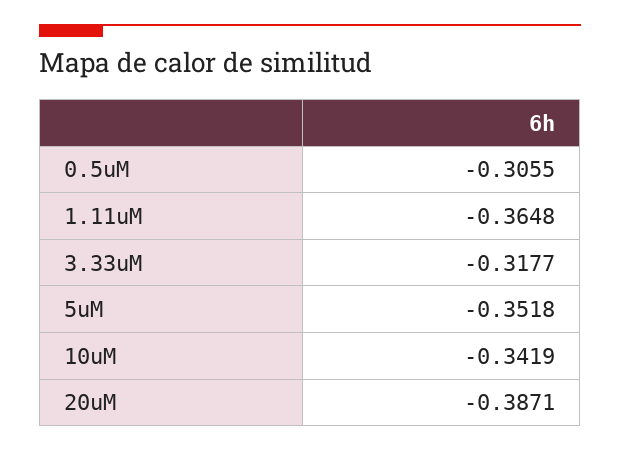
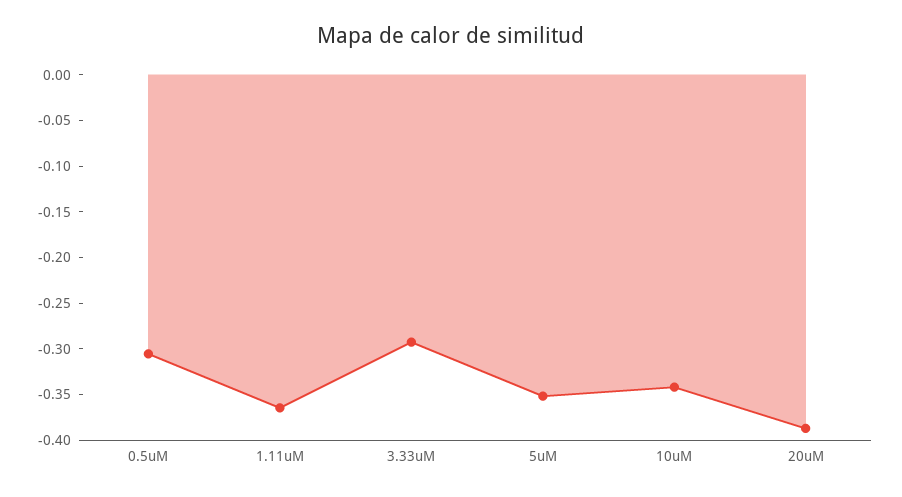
3.33uM: -0.3177 -> -0.29

